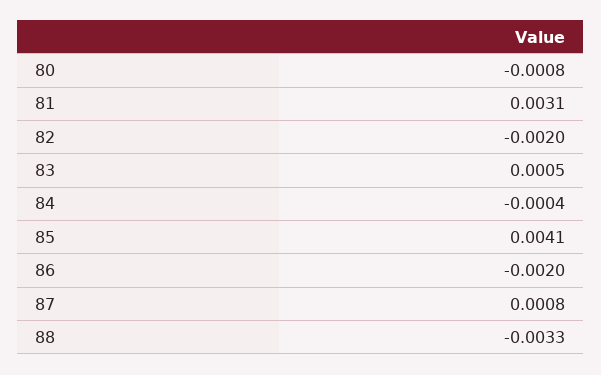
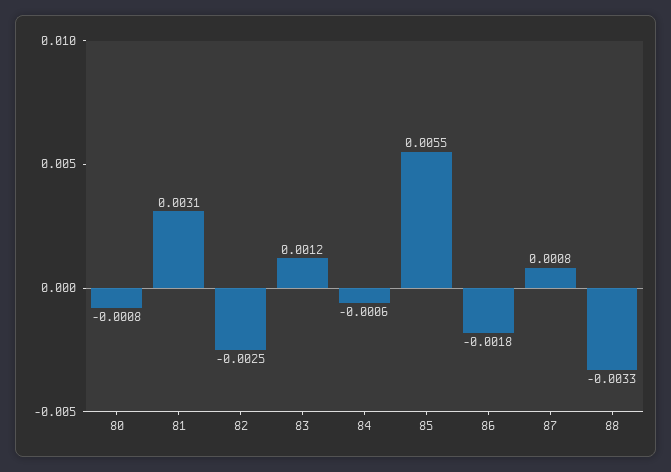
82: -0.002 -> -0.0025
83: 0.0005 -> 0.0012
84: -0.0004 -> -0.0006
85: 0.0041 -> 0.0055
86: -0.002 -> -0.0018

